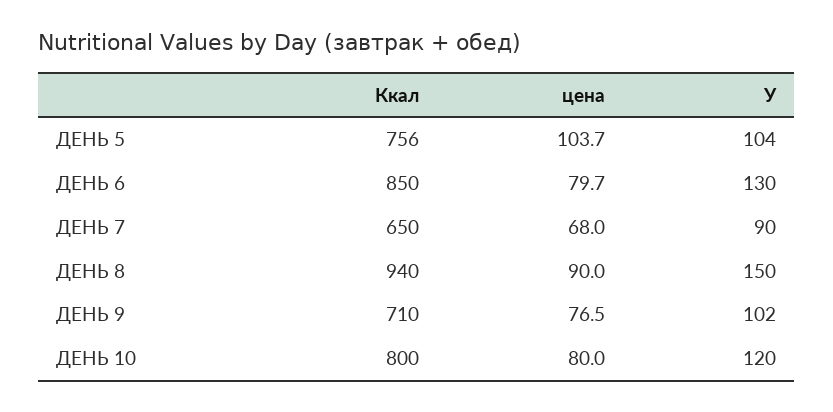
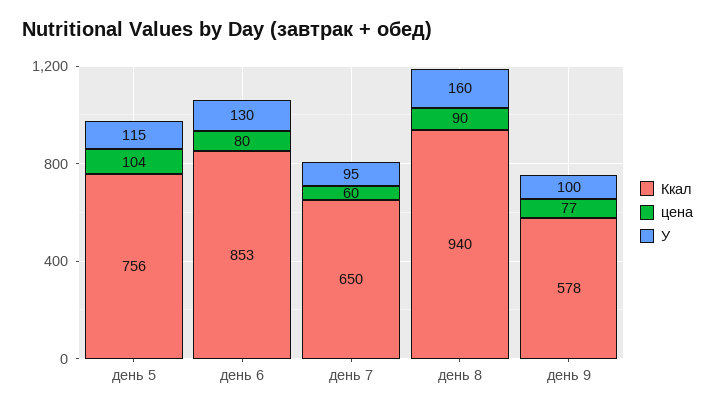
У, ДЕНЬ 5: 104 -> 115
Ккал, ДЕНЬ 6: 850 -> 853
цена, ДЕНЬ 7: 68 -> 60
У, ДЕНЬ 7: 90 -> 95
У, ДЕНЬ 8: 150 -> 160
Ккал, ДЕНЬ 9: 710 -> 578
У, ДЕНЬ 9: 102 -> 100
Ккал, ДЕНЬ 10: 800 -> none
цена, ДЕНЬ 10: 80 -> none
У, ДЕНЬ 10: 120 -> none

